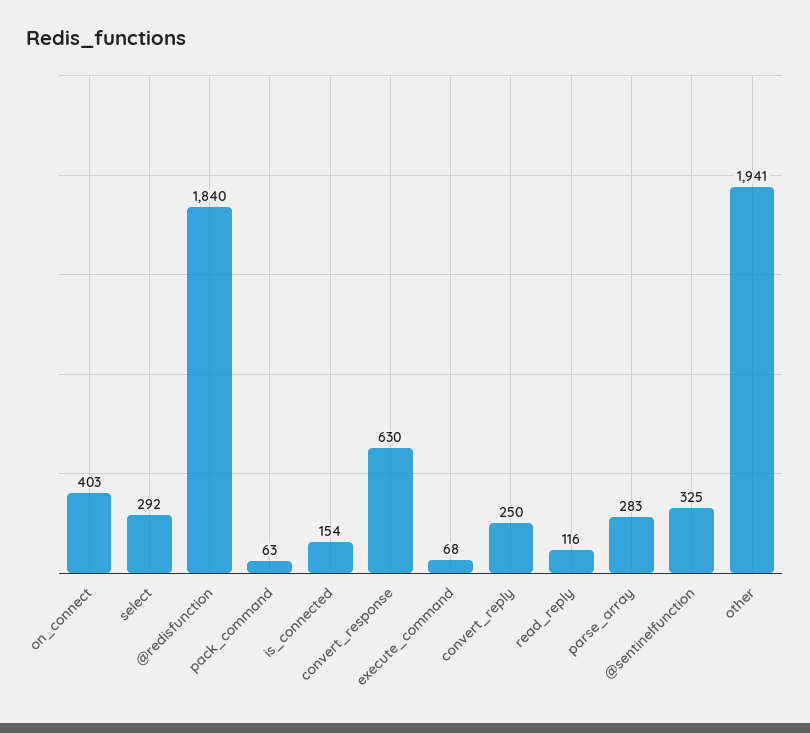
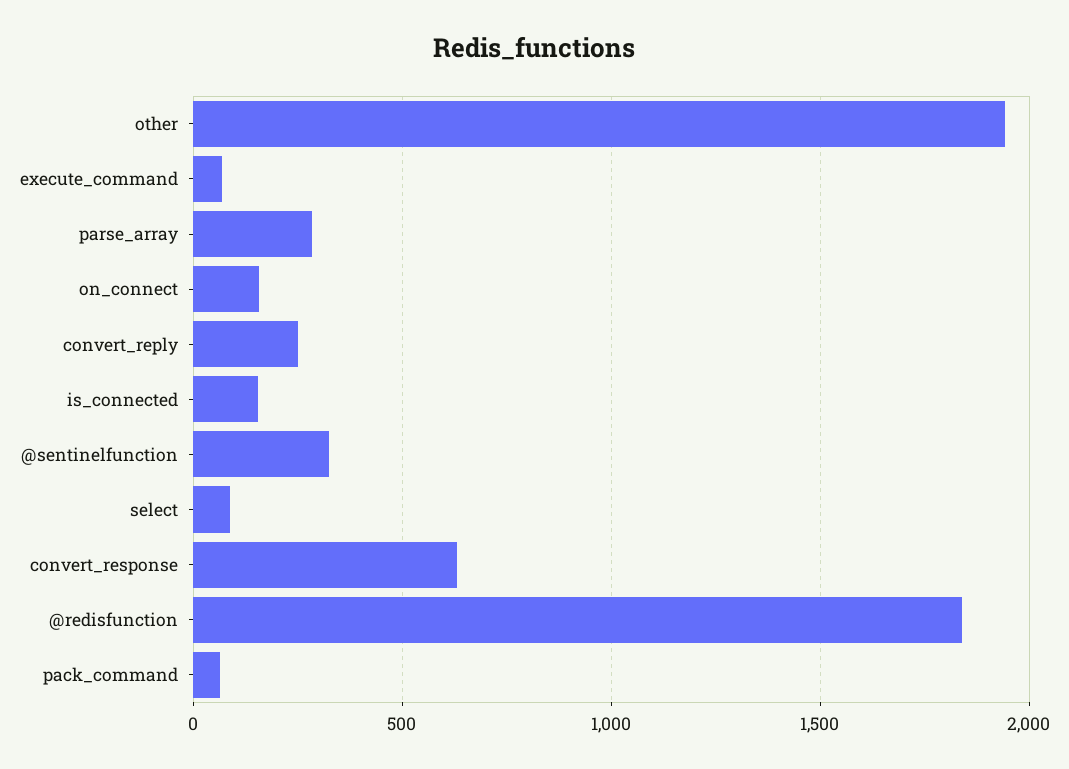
on_connect: 403 -> 150
select: 292 -> 100
read_reply: 116 -> none

